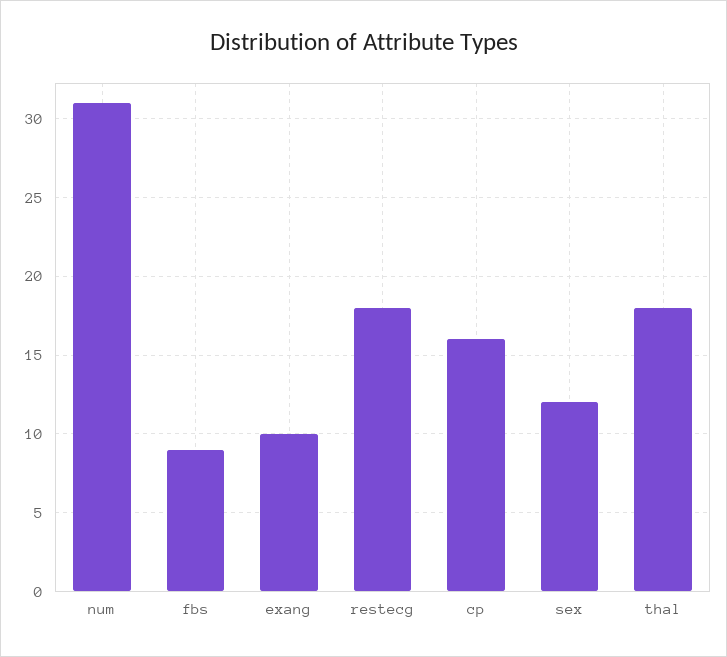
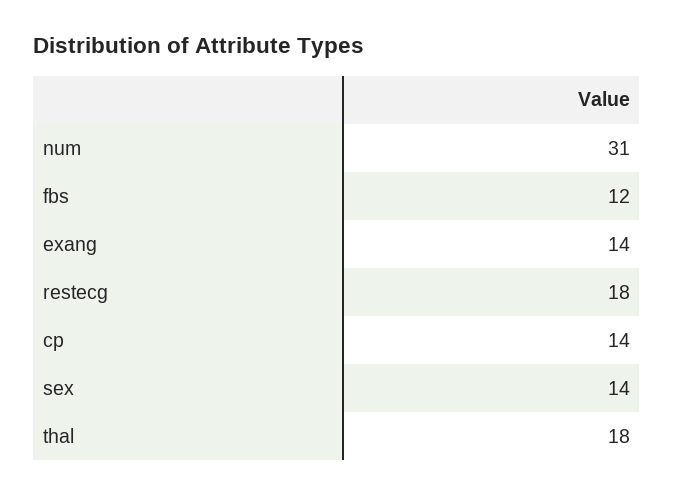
fbs: 9 -> 12
exang: 10 -> 14
cp: 16 -> 14
sex: 12 -> 14

